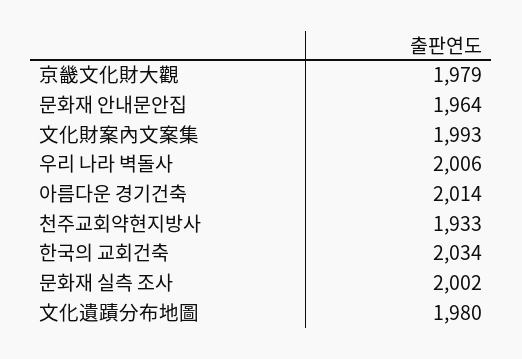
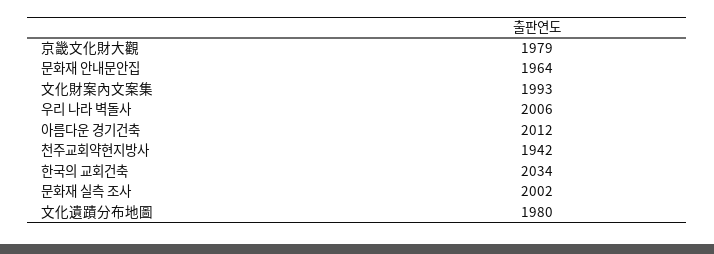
아름다운 경기건축: 2014 -> 2012
천주교회약현지방사: 1933 -> 1942

